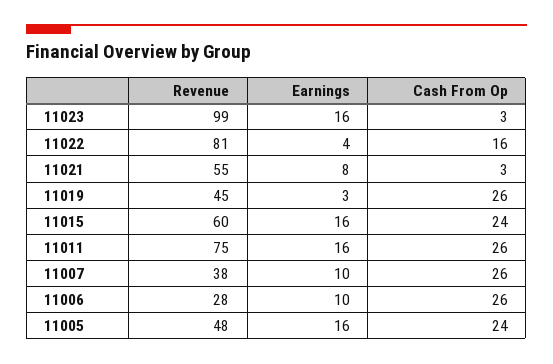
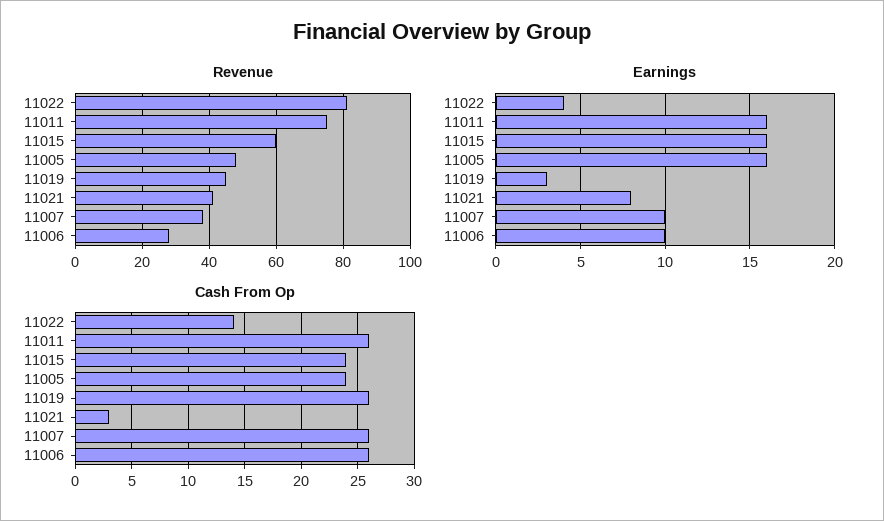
Revenue, 11023: 99 -> none
Earnings, 11023: 16 -> none
Cash From Op, 11023: 3 -> none
Cash From Op, 11022: 16 -> 14
Revenue, 11021: 55 -> 40

